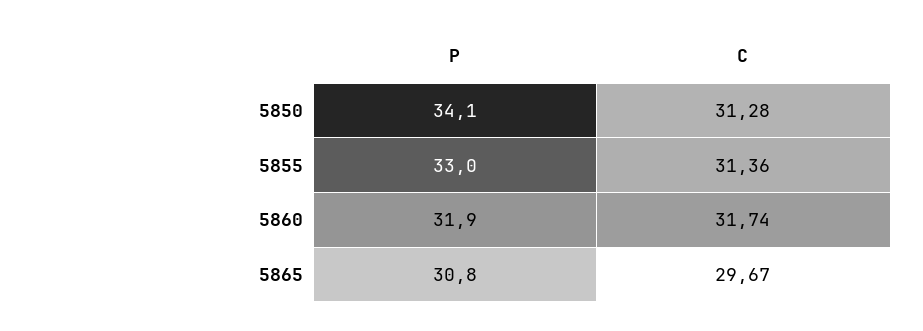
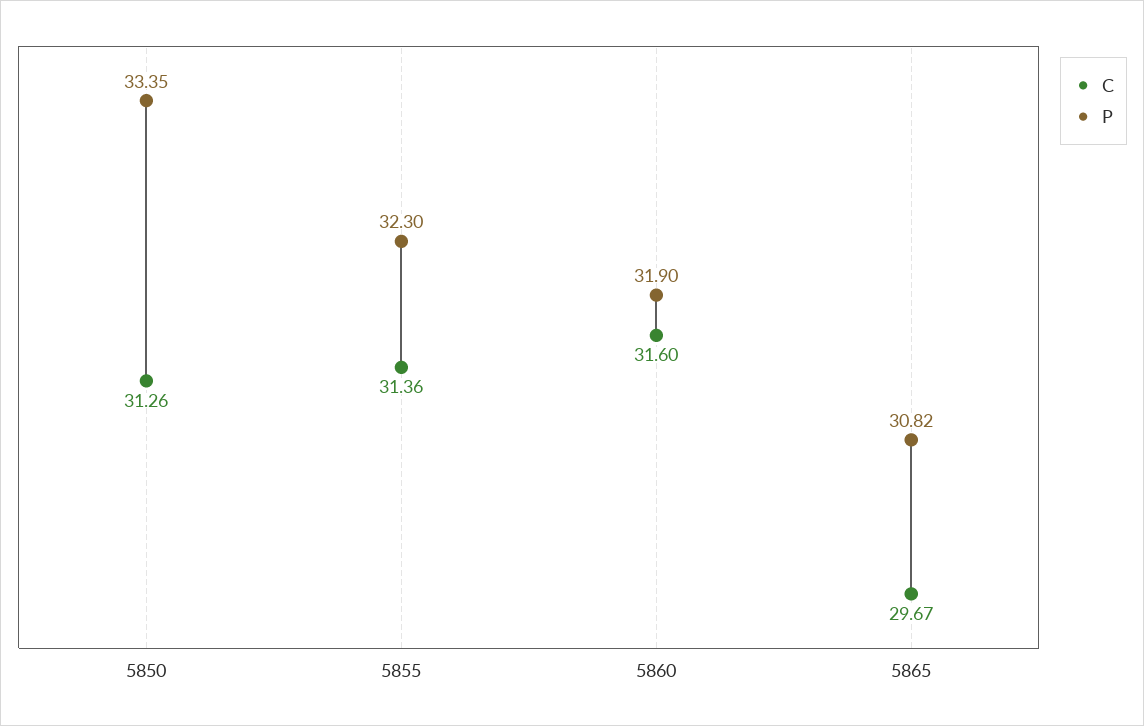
P, 5850: 34.1 -> 33.35
C, 5850: 31.28 -> 31.26
P, 5855: 33 -> 32.3
C, 5860: 31.74 -> 31.6

